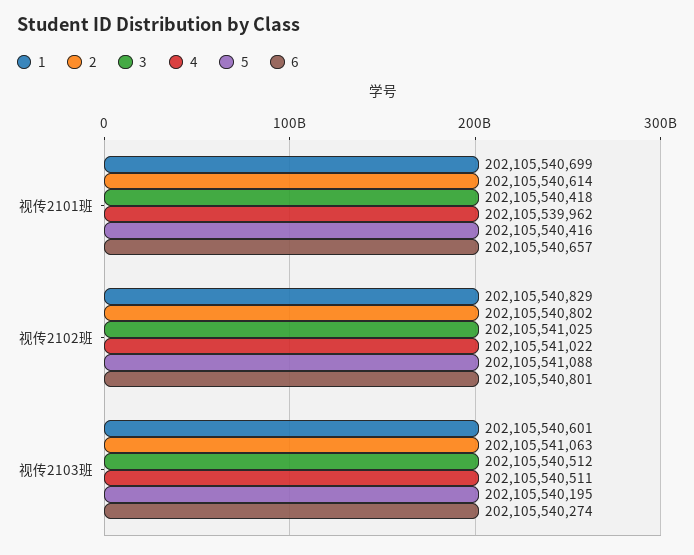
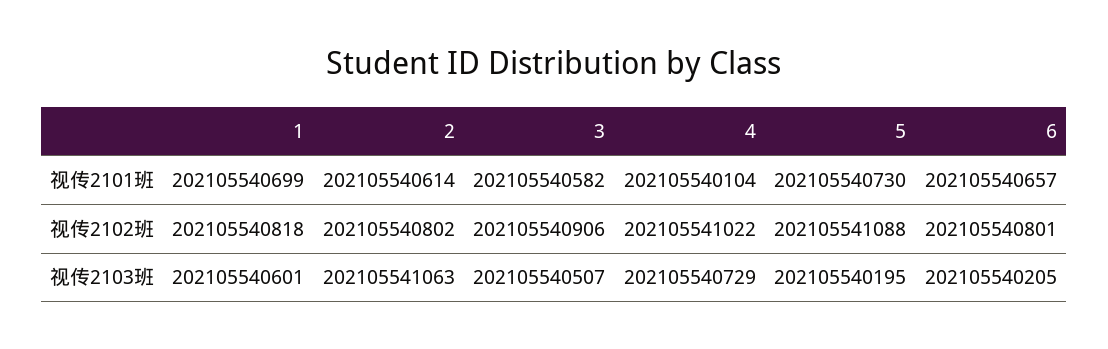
3, 视传2101班: 202105540418 -> 202105540582
4, 视传2101班: 202105539962 -> 202105540104
5, 视传2101班: 202105540416 -> 202105540730
1, 视传2102班: 202105540829 -> 202105540818
3, 视传2102班: 202105541025 -> 202105540906
3, 视传2103班: 202105540512 -> 202105540507
4, 视传2103班: 202105540511 -> 202105540729
6, 视传2103班: 202105540274 -> 202105540205

